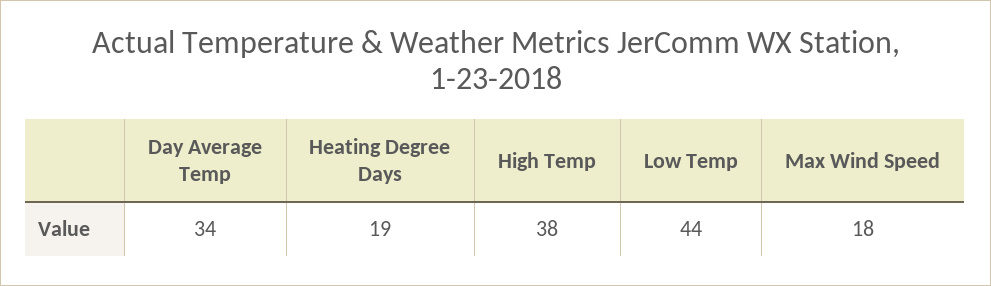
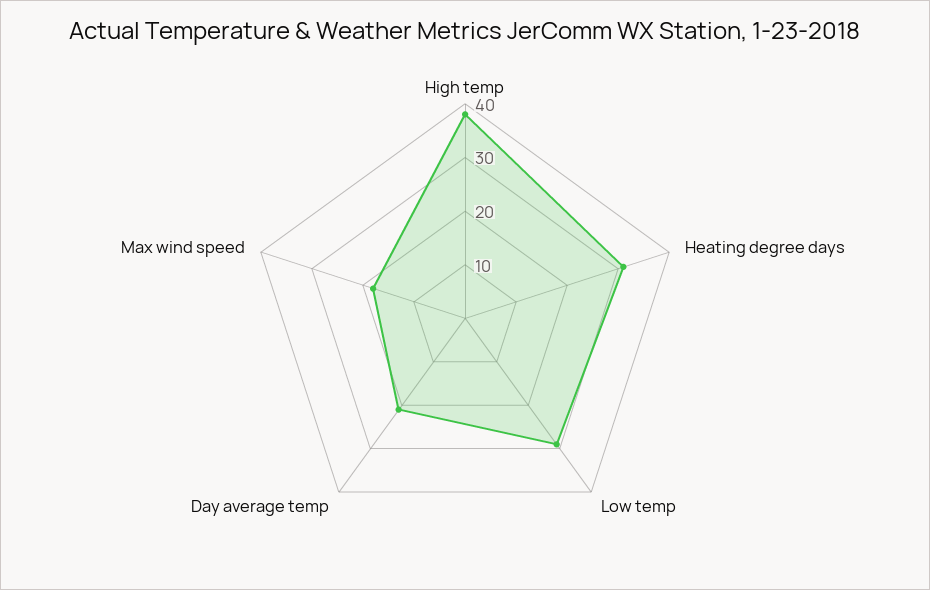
Day Average Temp: 34 -> 20
Heating Degree Days: 19 -> 30
Low Temp: 44 -> 30

